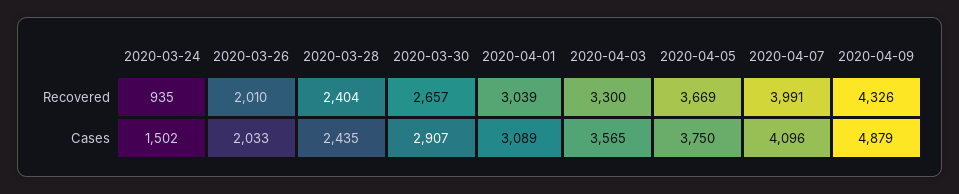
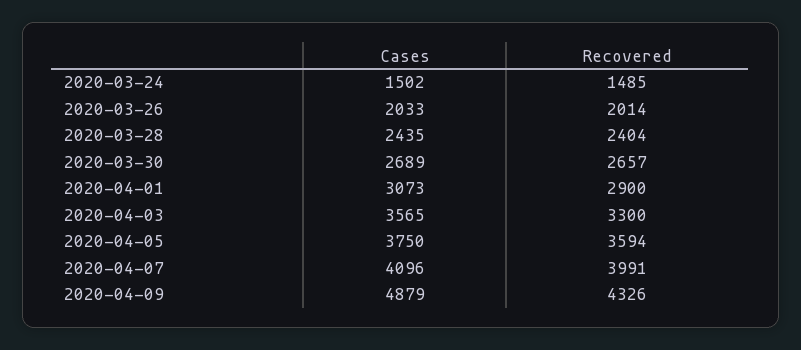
2020-03-24, Recovered: 935 -> 1485
2020-03-26, Recovered: 2010 -> 2014
2020-04-01, Recovered: 3039 -> 2900
2020-04-05, Recovered: 3669 -> 3594
2020-03-30, Cases: 2907 -> 2689
2020-04-01, Cases: 3089 -> 3073

